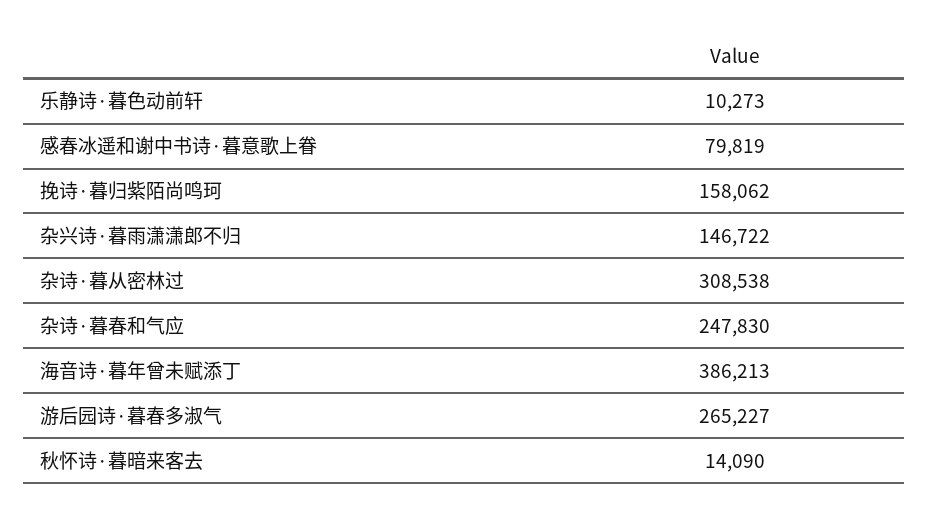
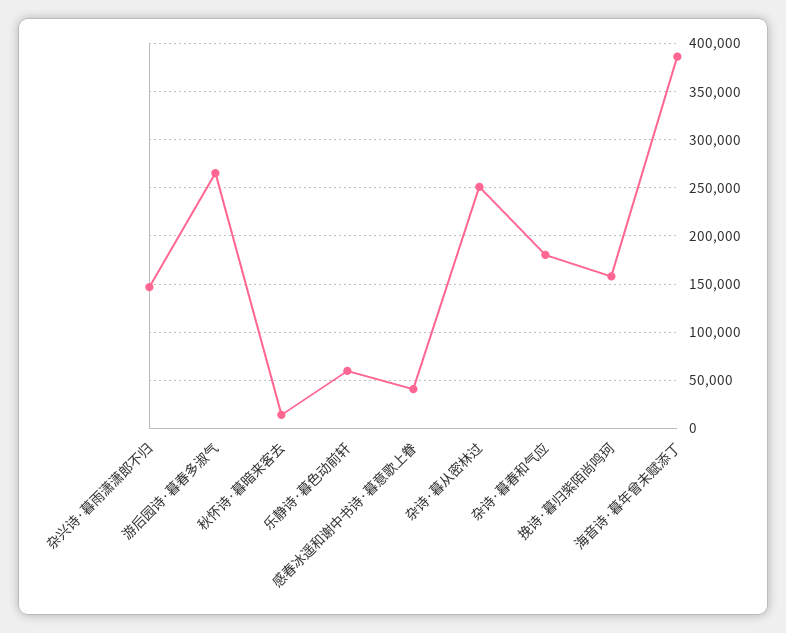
乐静诗·暮色动前轩: 10273 -> 60000
感春冰遥和谢中书诗·暮意歌上眷: 79819 -> 40000
杂诗·暮从密林过: 308538 -> 250000
杂诗·暮春和气应: 247830 -> 180000

